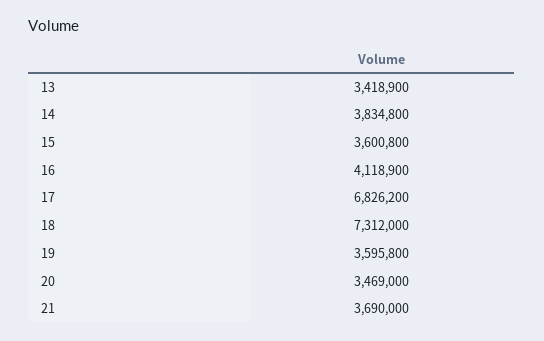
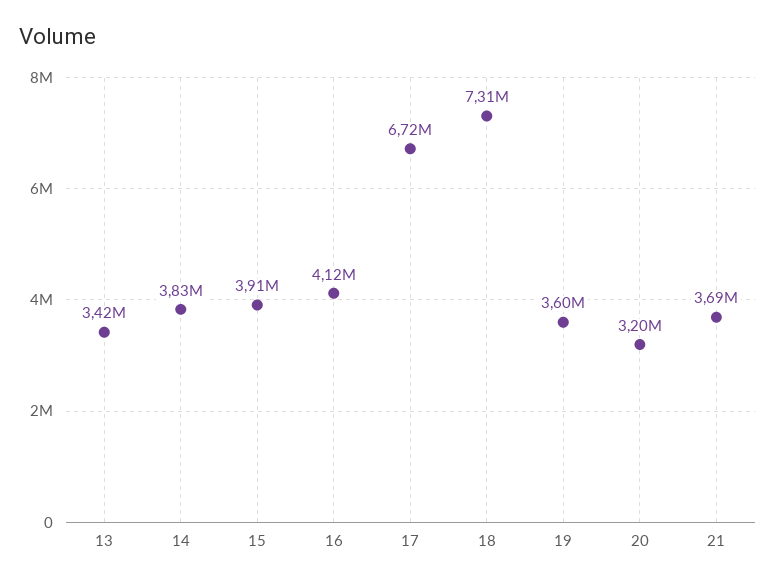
15: 3600800 -> 3910000
17: 6826200 -> 6720000
20: 3469000 -> 3200000

